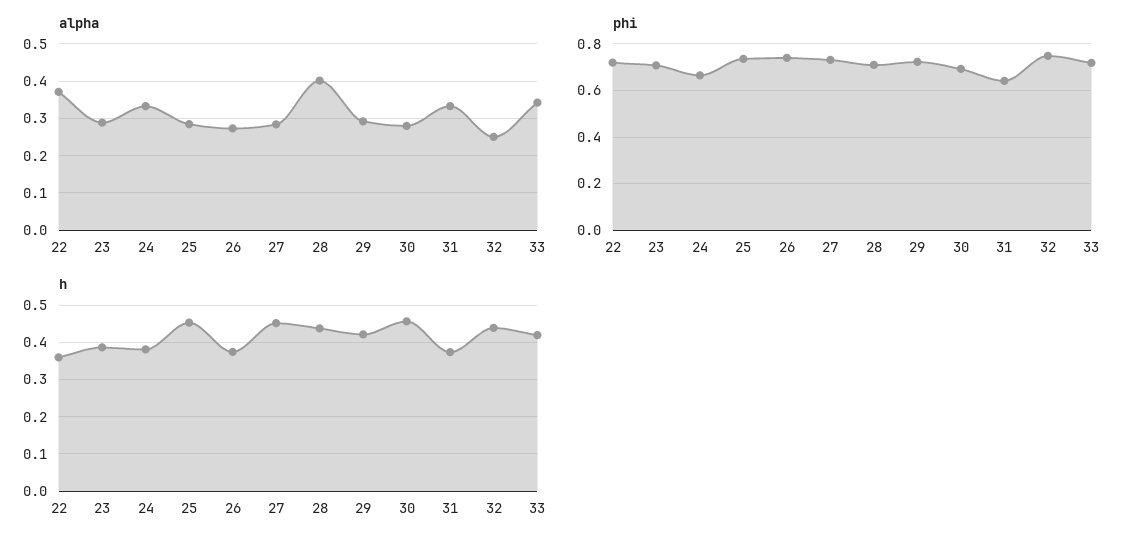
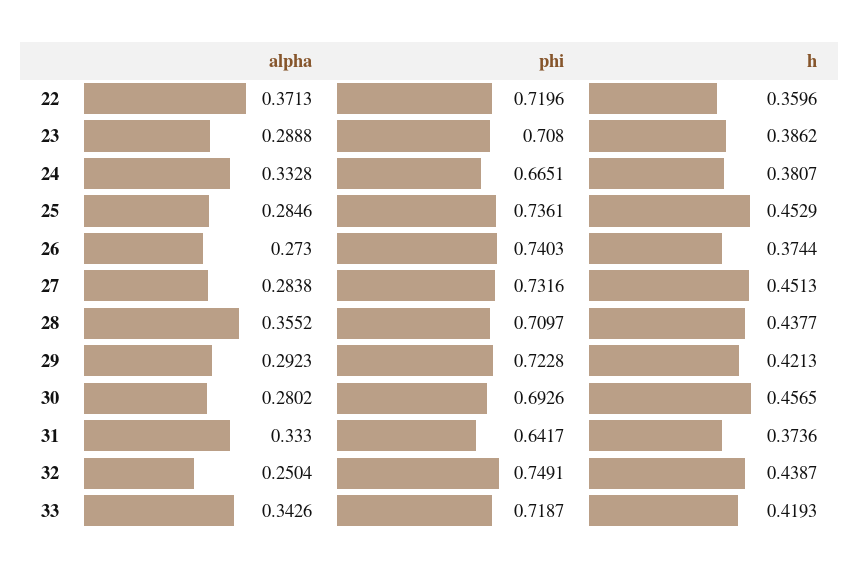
alpha, 28: 0.4 -> 0.3552

